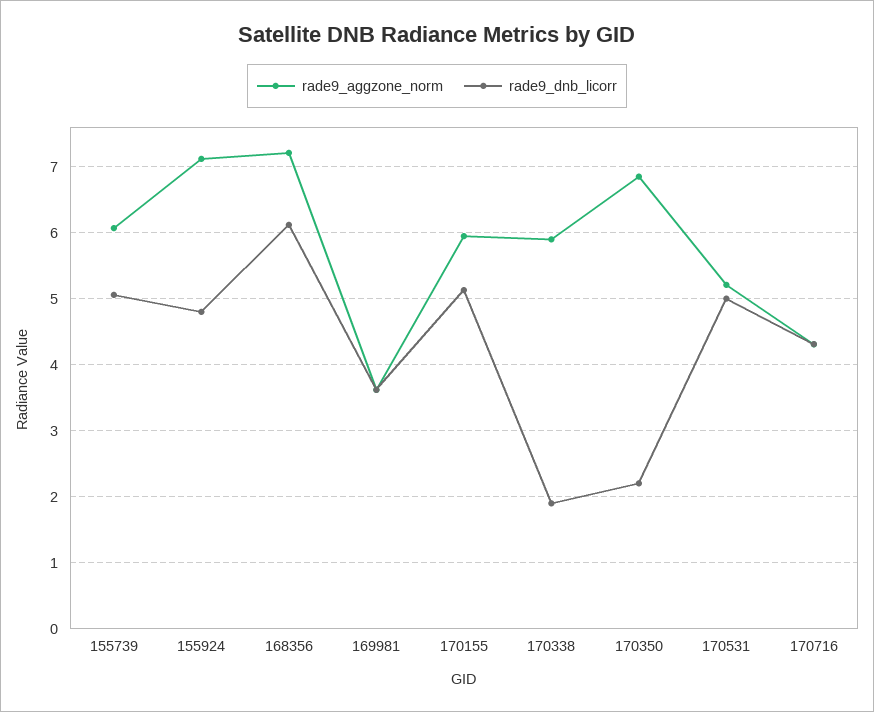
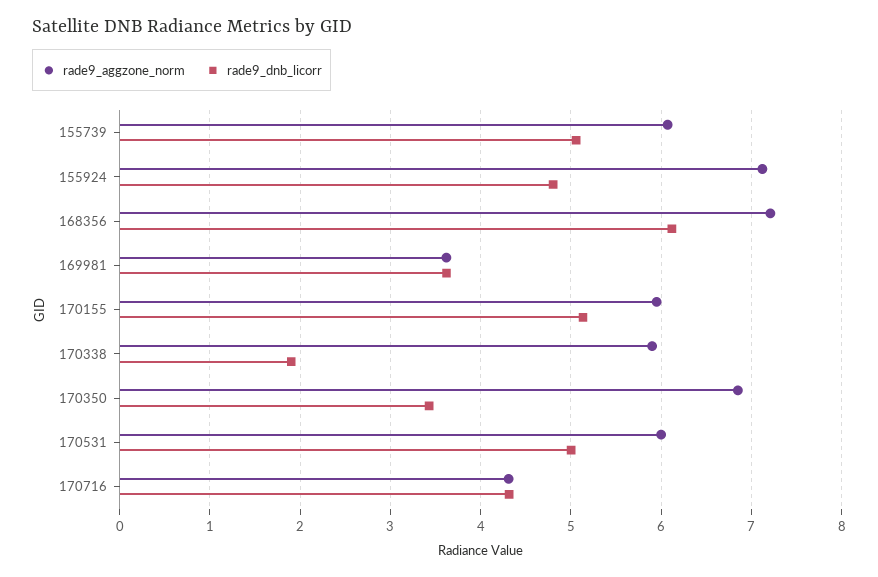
rade9_dnb_licorr, 170350: 2.2 -> 3.4
rade9_aggzone_norm, 170531: 5.2 -> 6

